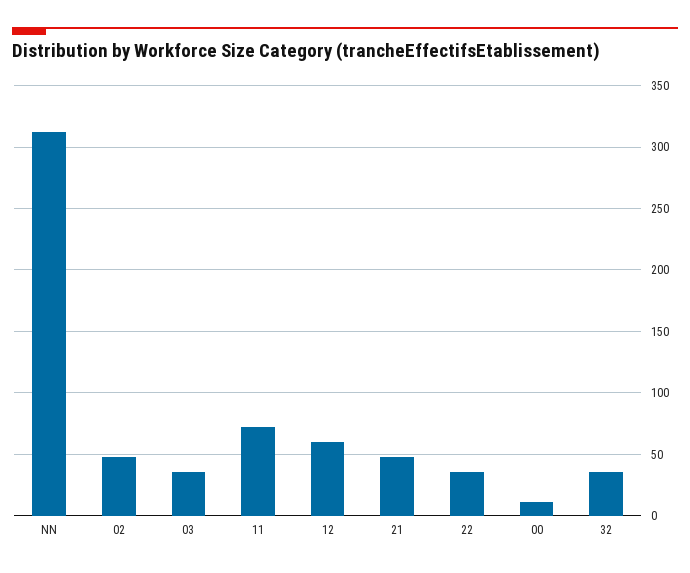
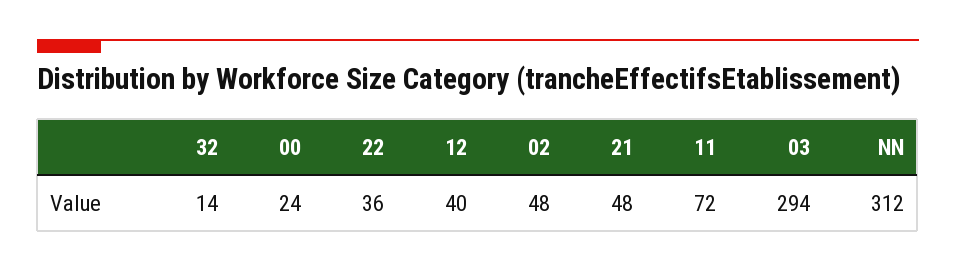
03: 35 -> 294
12: 60 -> 40
00: 10 -> 24
32: 35 -> 14

